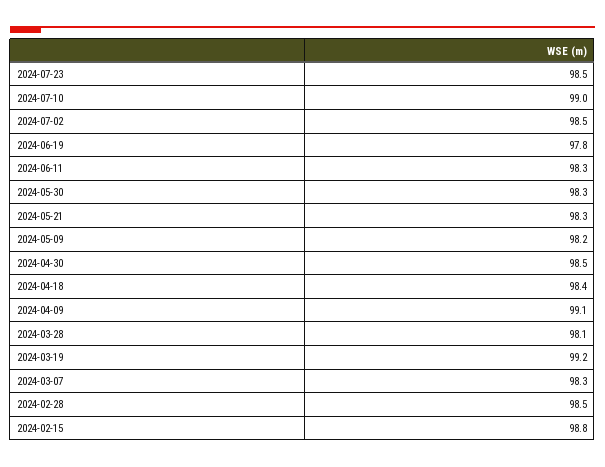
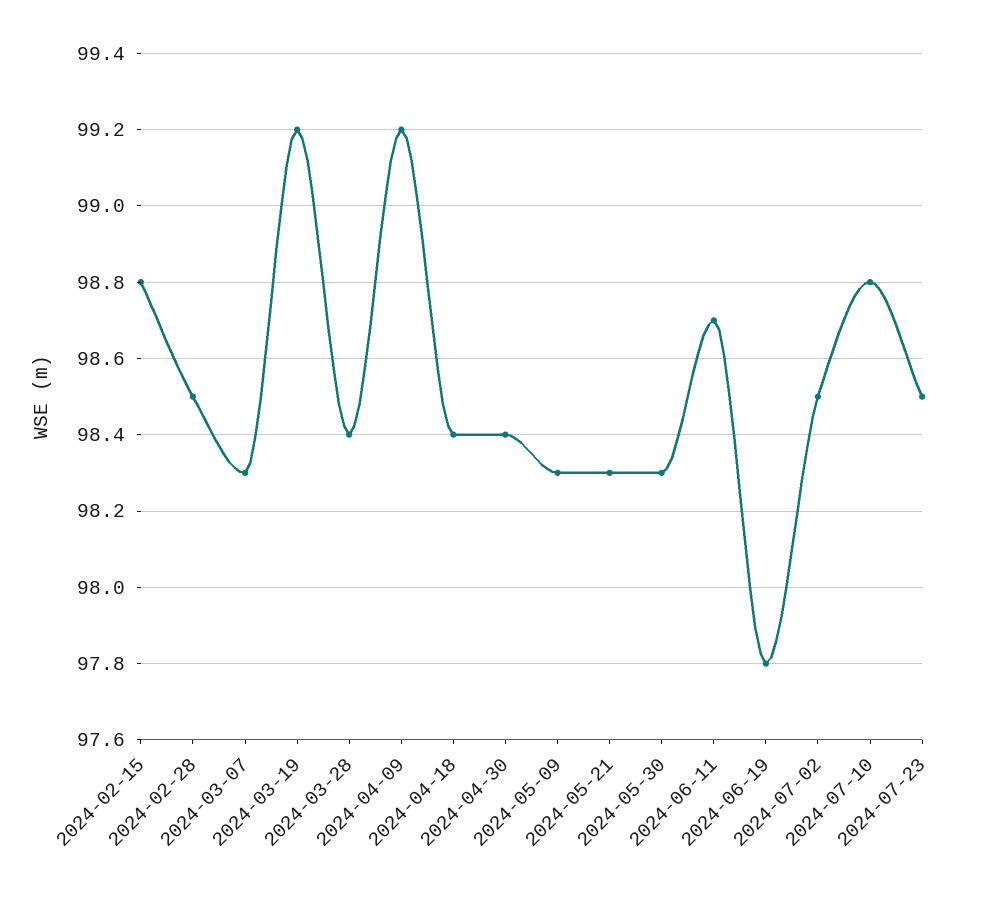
2024-07-10: 99 -> 98.8
2024-06-11: 98.3 -> 98.7
2024-05-09: 98.2 -> 98.3
2024-04-30: 98.5 -> 98.4
2024-04-09: 99.1 -> 99.2
2024-03-28: 98.1 -> 98.4

